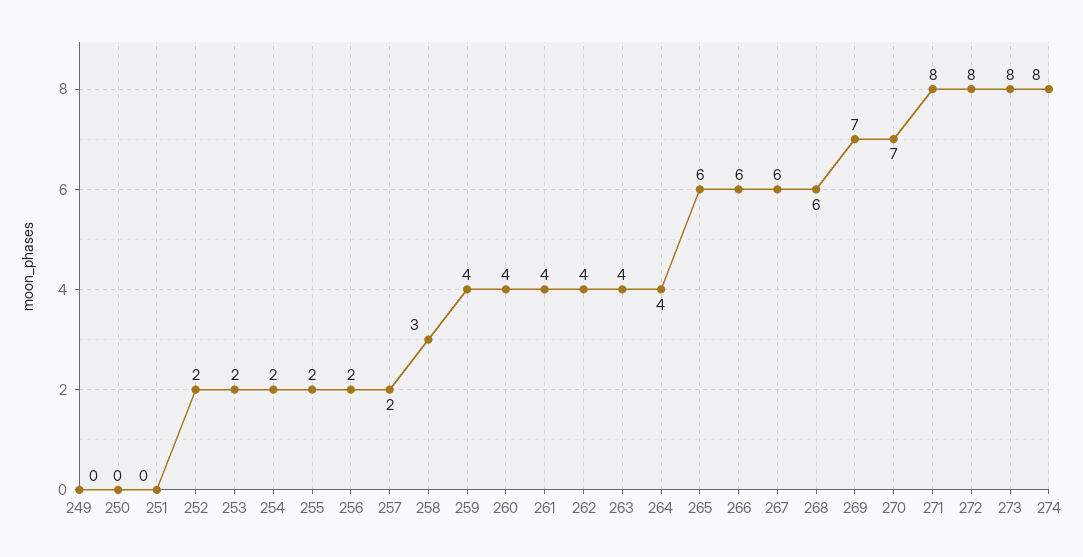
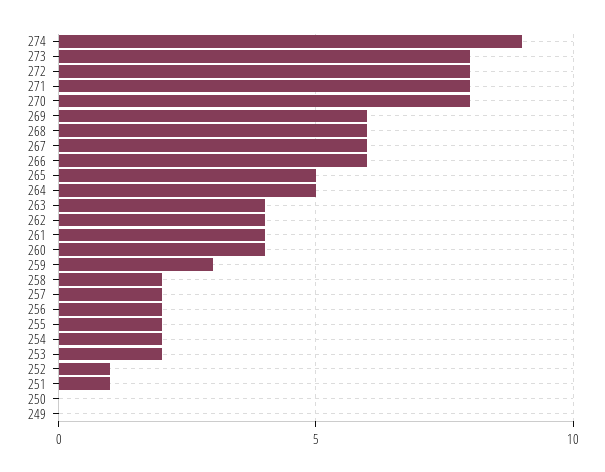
251: 0 -> 1
252: 2 -> 1
258: 3 -> 2
259: 4 -> 3
264: 4 -> 5
265: 6 -> 5
269: 7 -> 6
270: 7 -> 8
274: 8 -> 9

